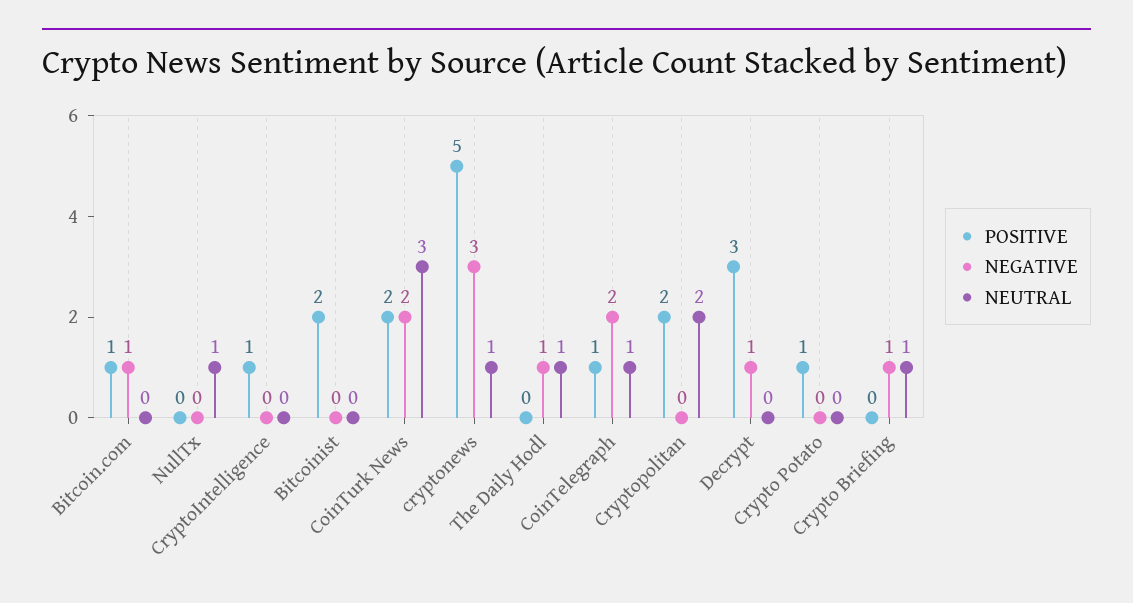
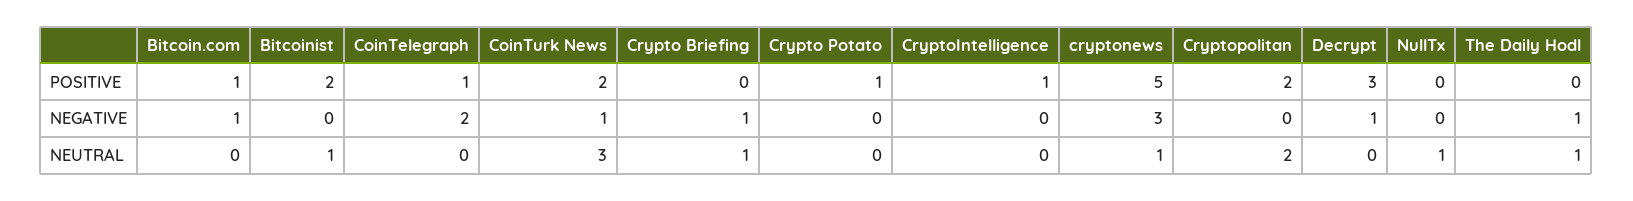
NEUTRAL, Bitcoinist: 0 -> 1
NEGATIVE, CoinTurk News: 2 -> 1
NEUTRAL, CoinTelegraph: 1 -> 0

